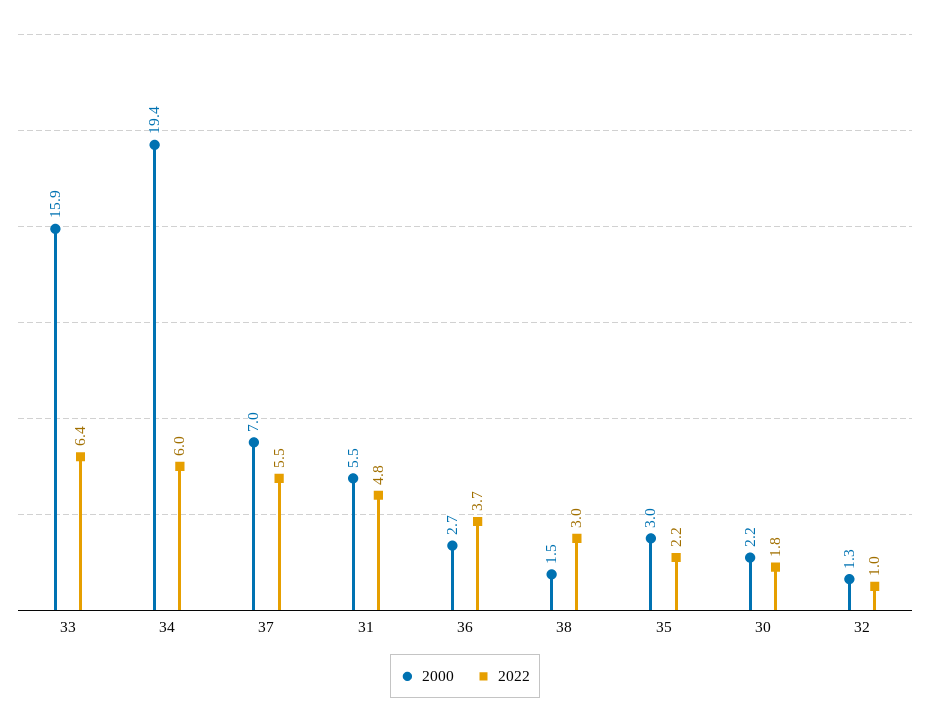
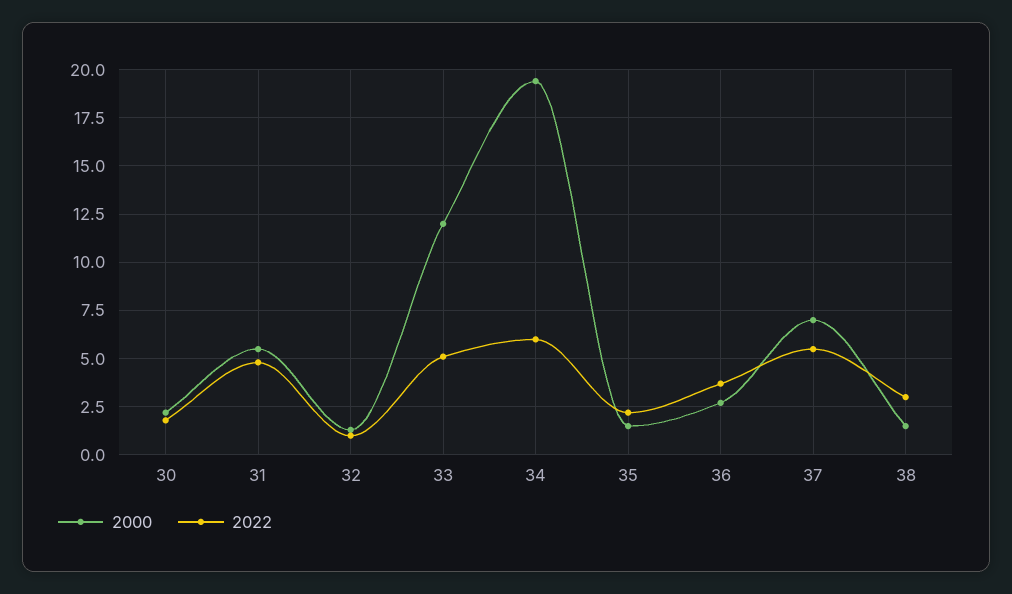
2000, 33: 15.9 -> 12
2022, 33: 6.4 -> 5
2000, 35: 3 -> 1.5

